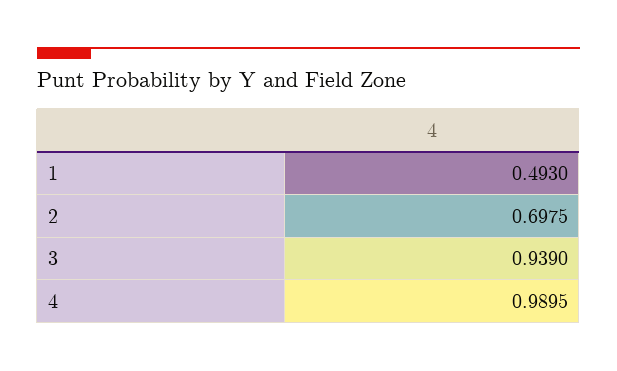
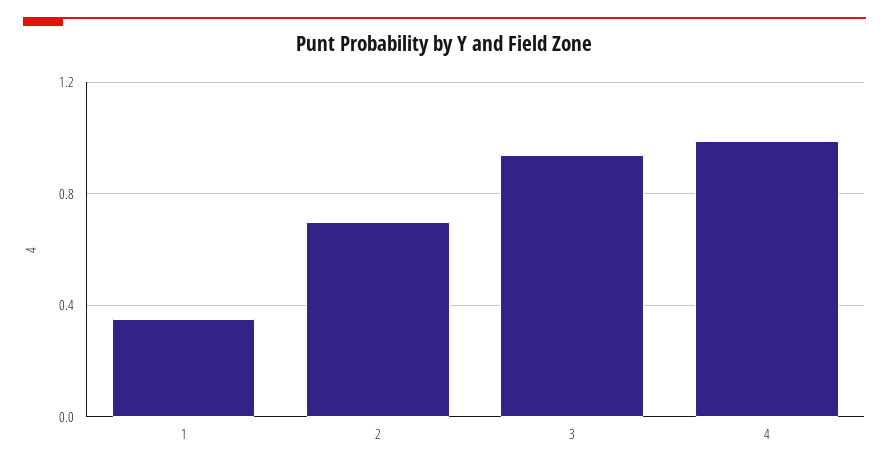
1: 0.493 -> 0.35

